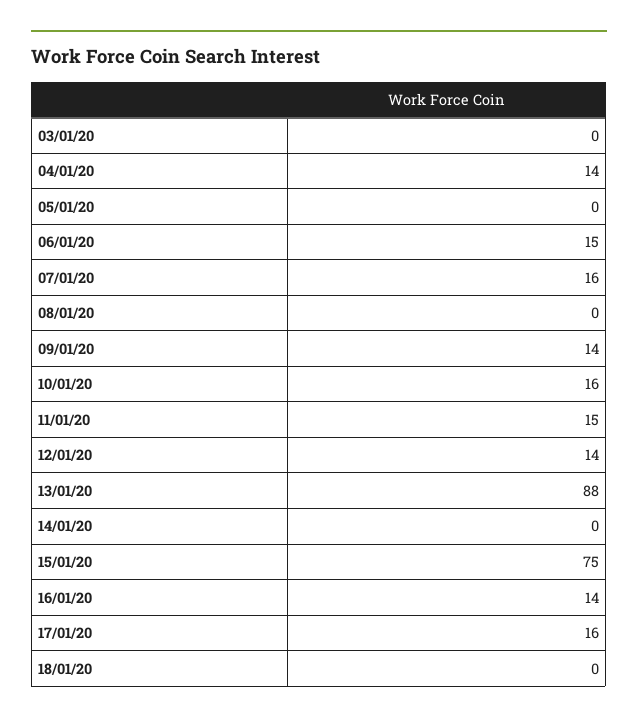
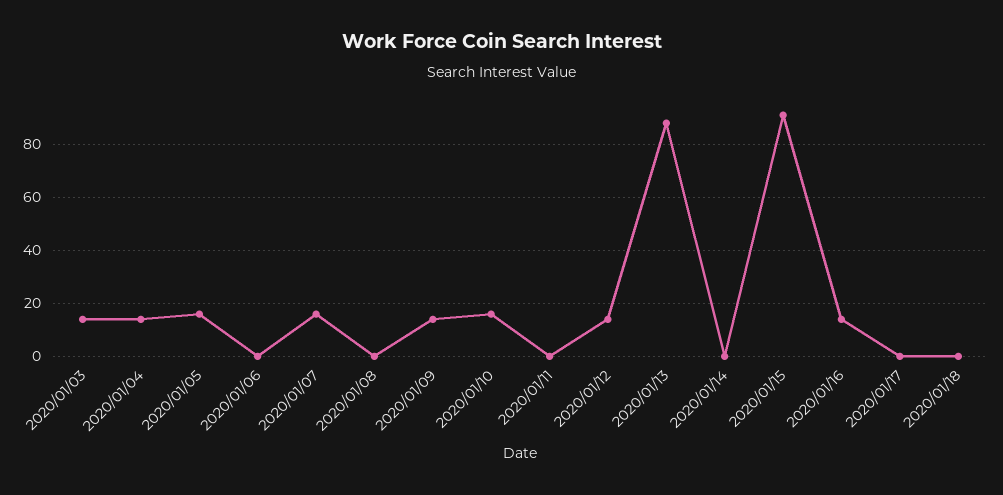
03/01/20: 0 -> 15
05/01/20: 0 -> 15
06/01/20: 15 -> 0
11/01/20: 15 -> 0
15/01/20: 75 -> 90
17/01/20: 16 -> 0

